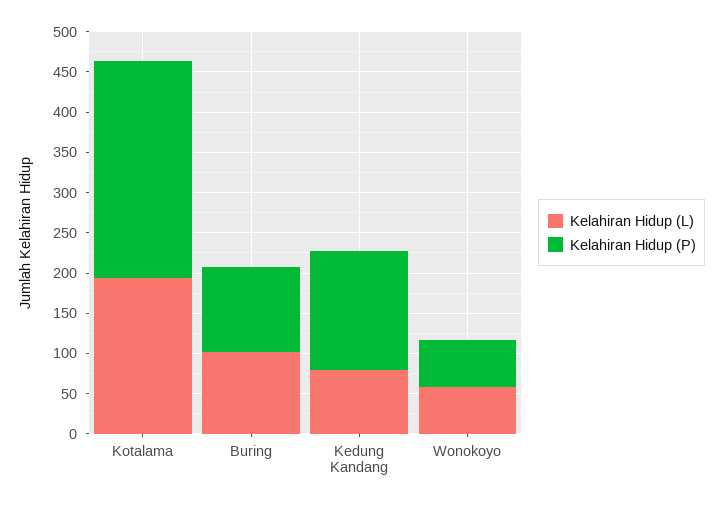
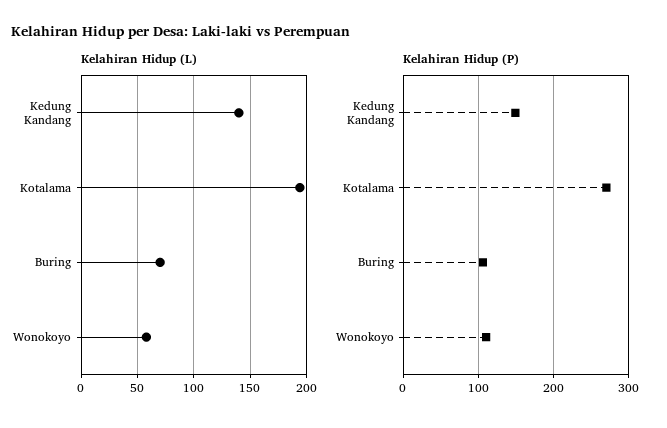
Kelahiran Hidup (L), Buring: 100 -> 70
Kelahiran Hidup (L), Kedung Kandang: 80 -> 140
Kelahiran Hidup (P), Wonokoyo: 60 -> 110

